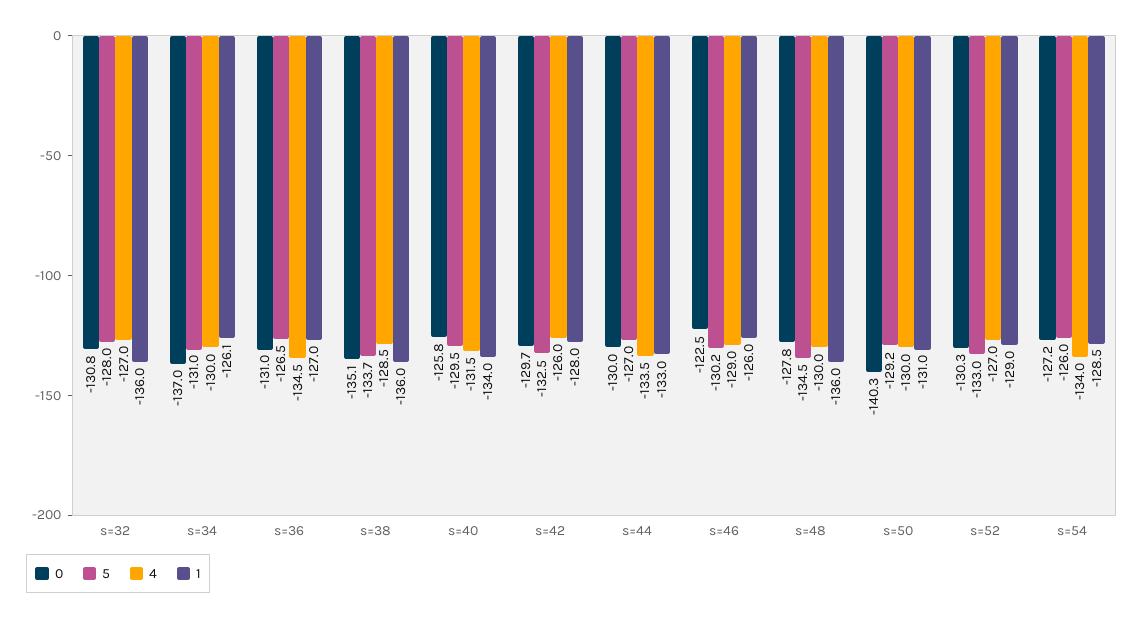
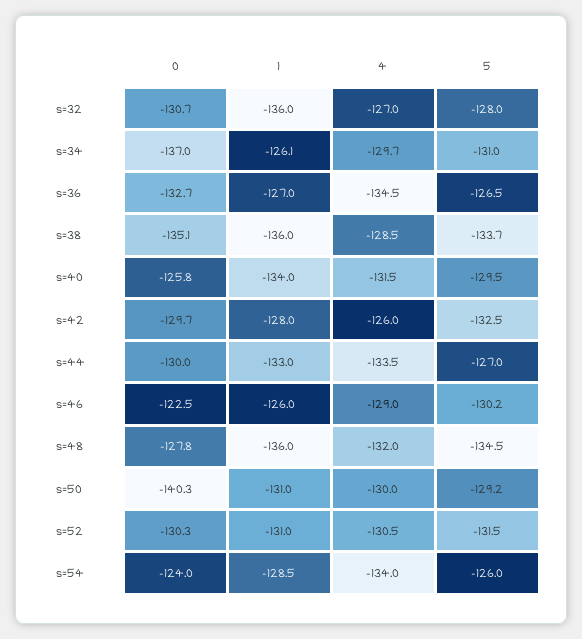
0, s=32: -130.8 -> -130.7
4, s=34: -130 -> -129.7
0, s=36: -131 -> -132.7
4, s=48: -130 -> -132
5, s=52: -133 -> -131.5
4, s=52: -127 -> -130.5
1, s=52: -129 -> -131
0, s=54: -127.2 -> -124

